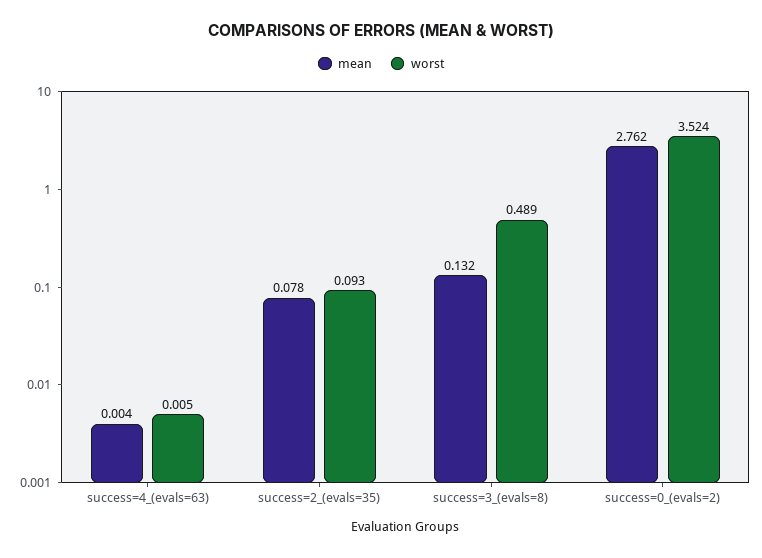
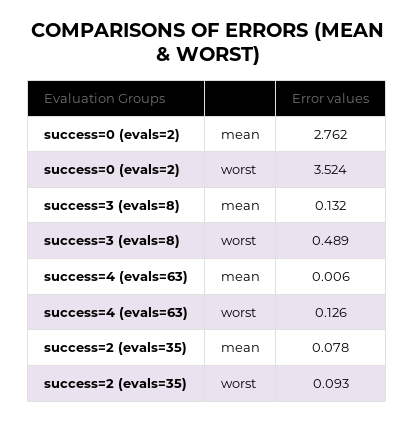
mean, success=4_(evals=63): 0.004 -> 0.006
worst, success=4_(evals=63): 0.005 -> 0.126

